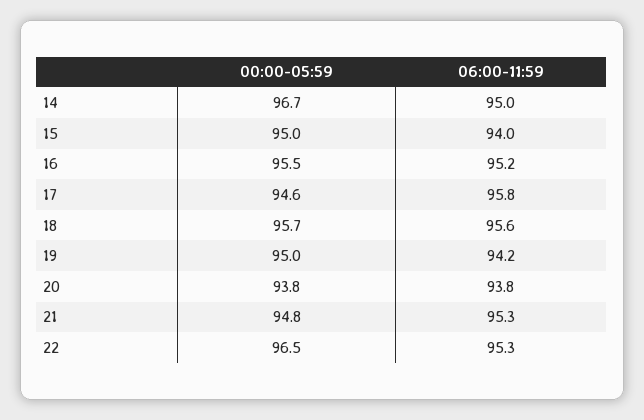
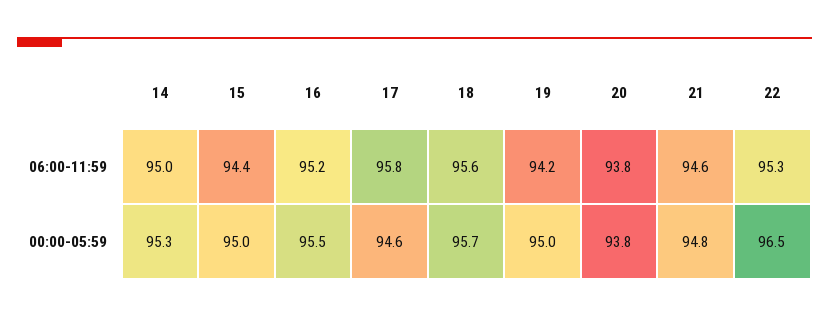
00:00-05:59, 14: 96.7 -> 95.3
06:00-11:59, 15: 94 -> 94.4
06:00-11:59, 21: 95.3 -> 94.6

